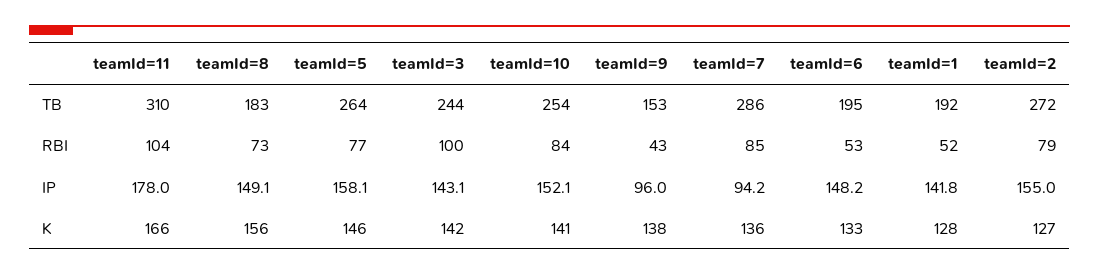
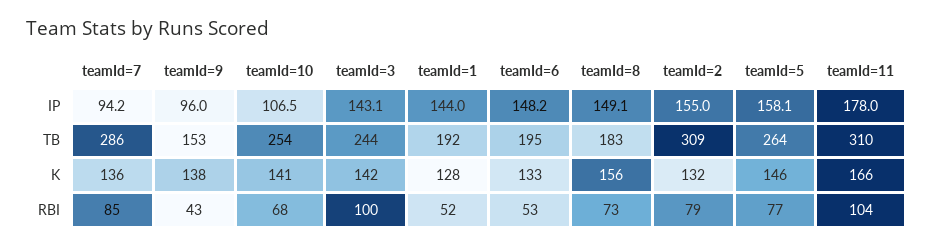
teamId=2, TB: 272 -> 309
teamId=10, RBI: 84 -> 68
teamId=10, IP: 152.1 -> 106.5
teamId=1, IP: 141.8 -> 144
teamId=2, K: 127 -> 132

